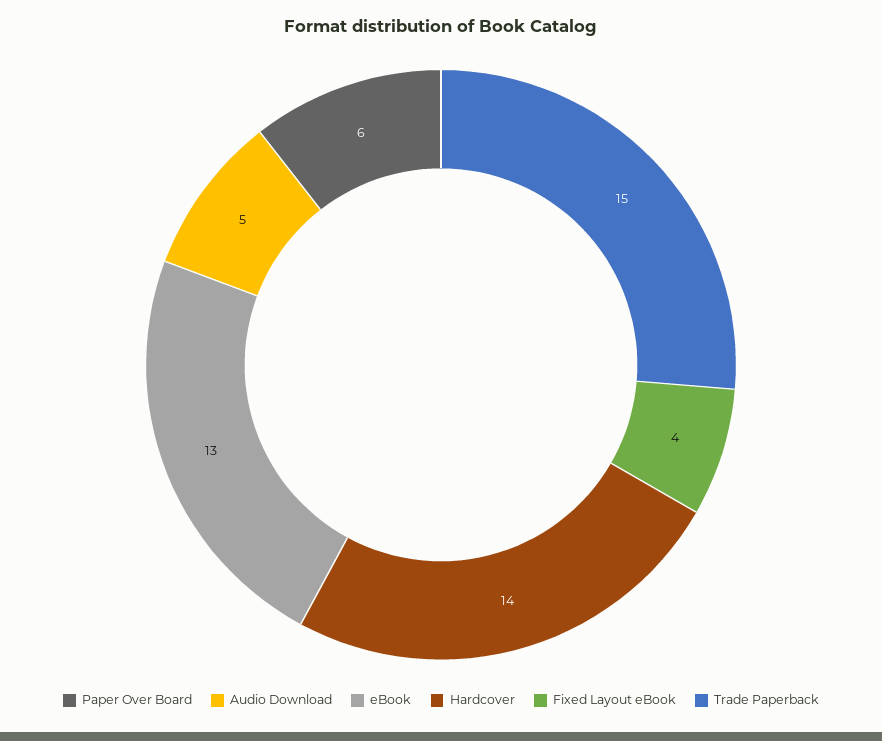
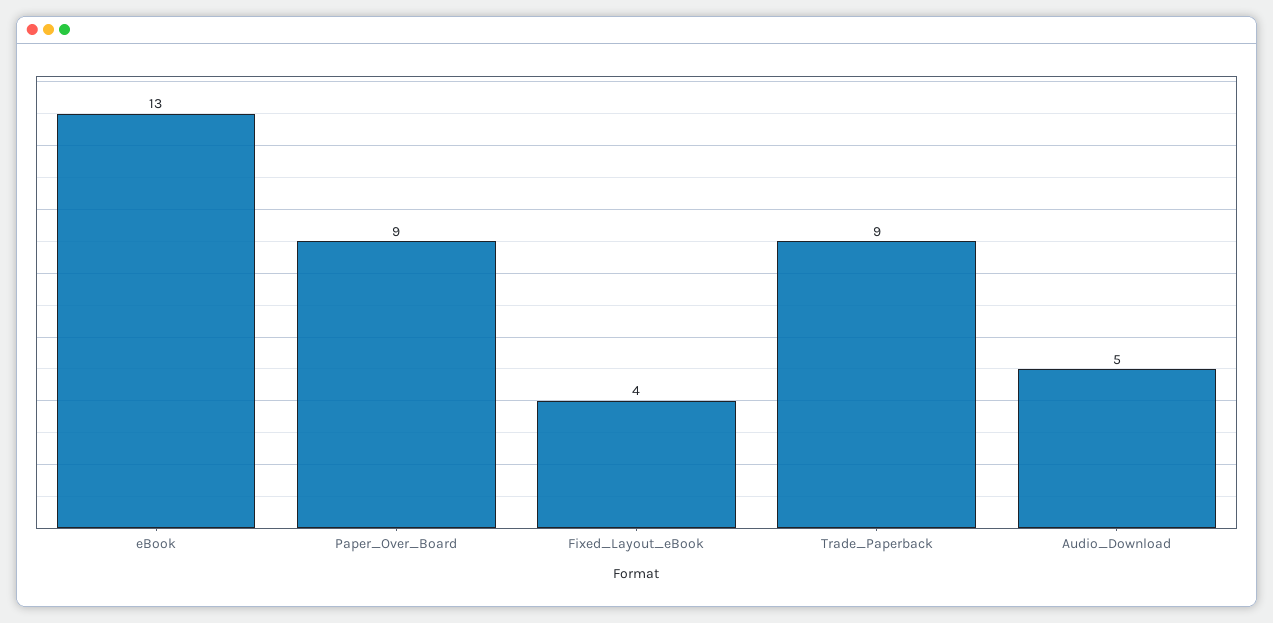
Paper Over Board: 6 -> 9
Hardcover: 14 -> none
Trade Paperback: 15 -> 9

